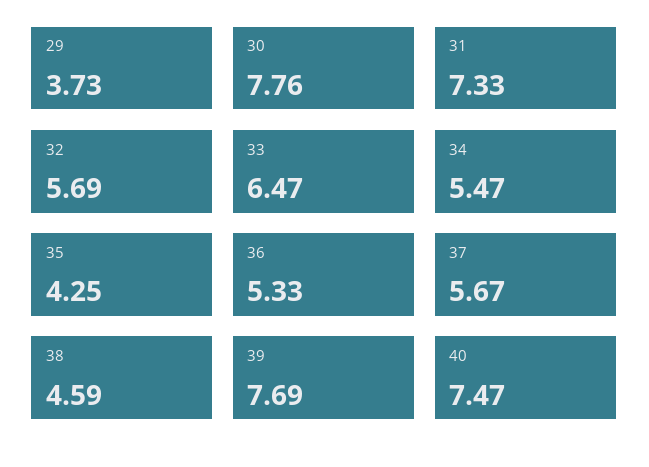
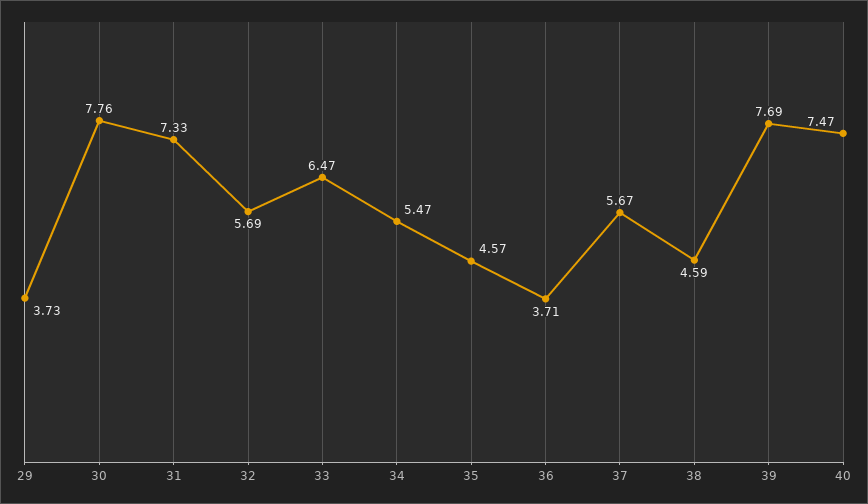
35: 4.25 -> 4.57
36: 5.33 -> 3.71

